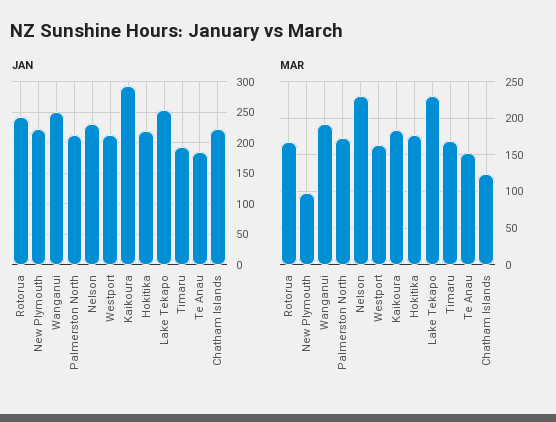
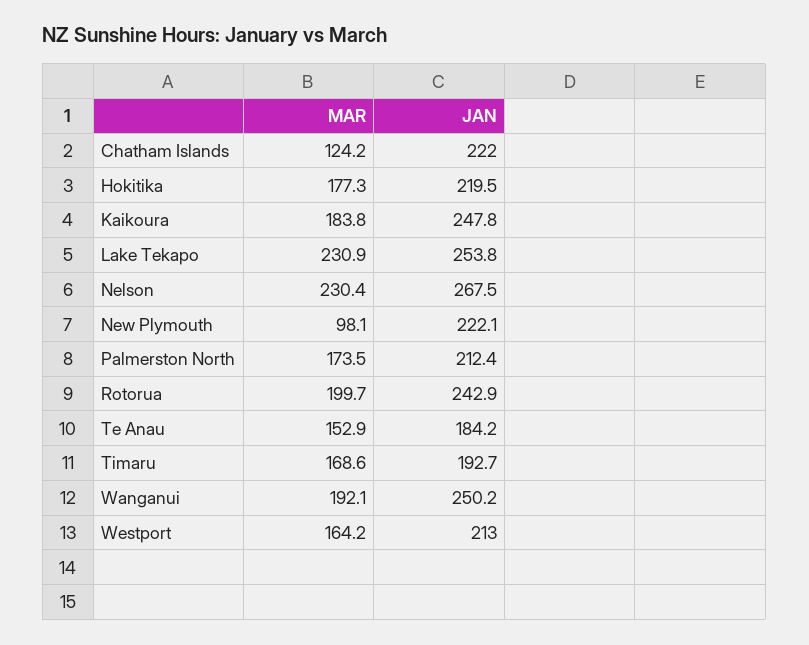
JAN, Nelson: 230 -> 267.5
JAN, Kaikoura: 290 -> 247.8
MAR, Rotorua: 170 -> 199.7

